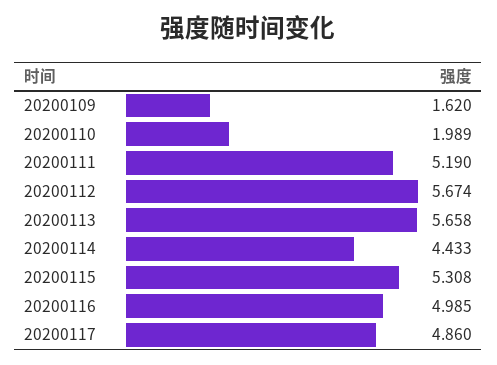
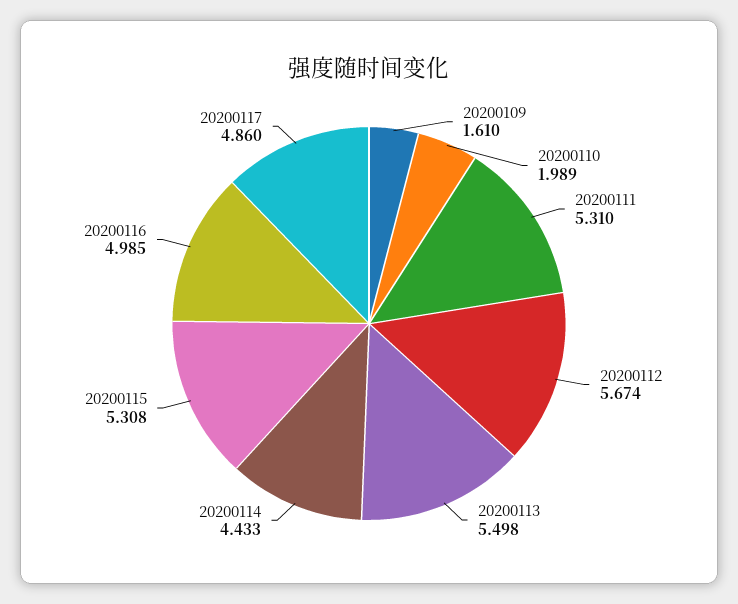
20200109: 1.62 -> 1.61
20200111: 5.19 -> 5.31
20200113: 5.658 -> 5.498

